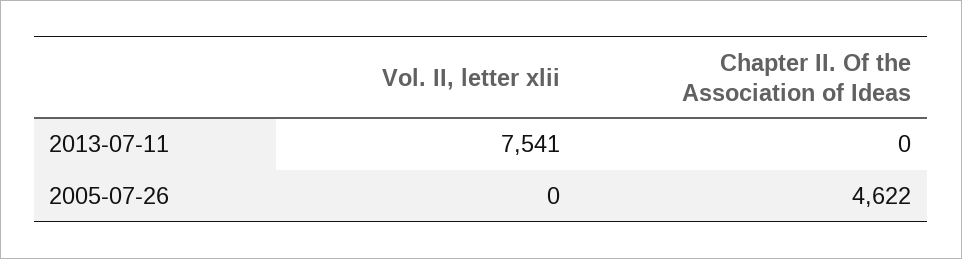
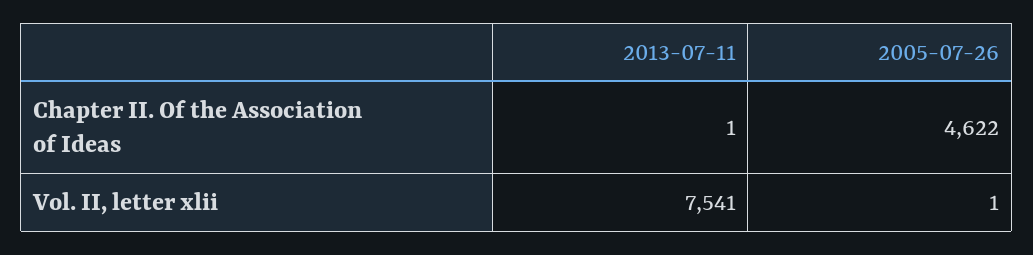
Chapter II. Of the Association of Ideas, 2013-07-11: 0 -> 1
Vol. II, letter xlii, 2005-07-26: 0 -> 1

